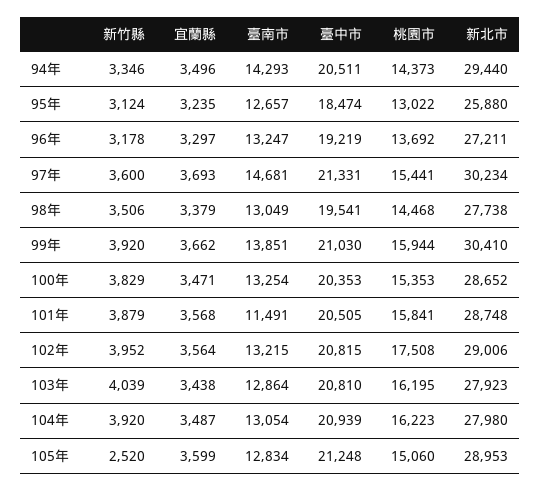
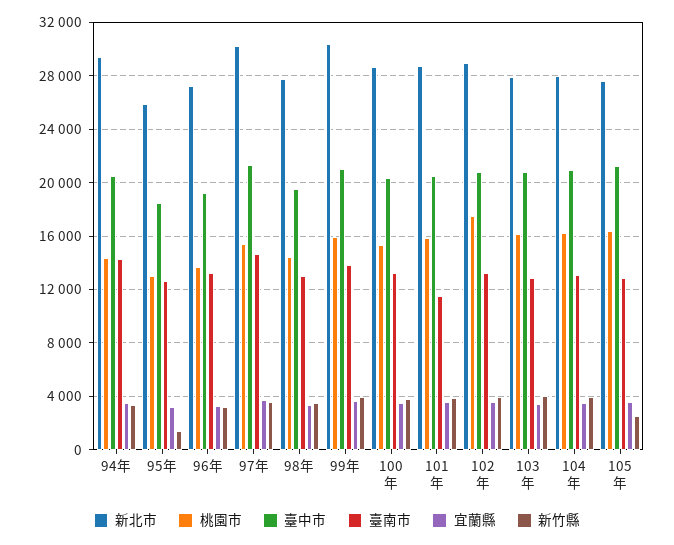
新竹縣, 95年: 3124 -> 1500
桃園市, 105年: 15060 -> 16500
新北市, 105年: 28953 -> 27500

